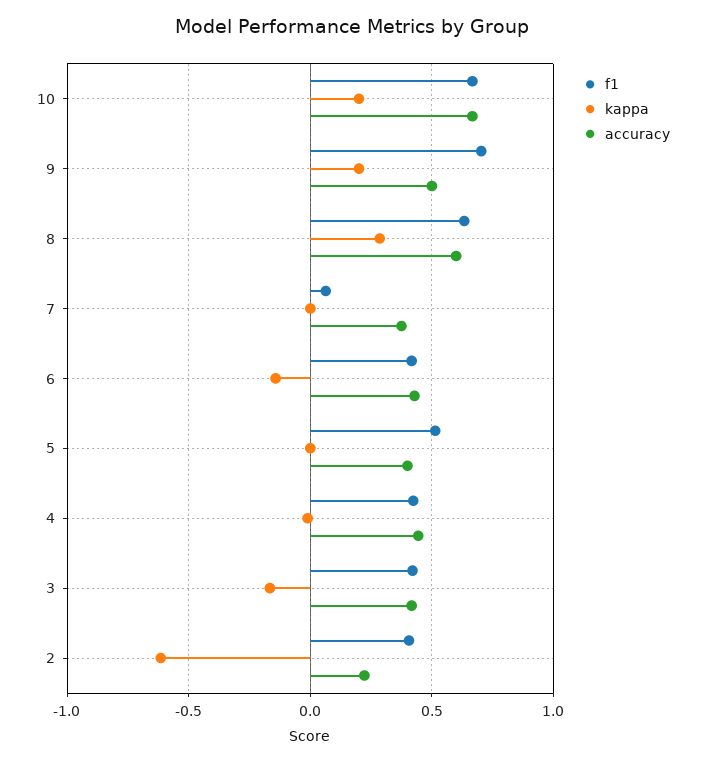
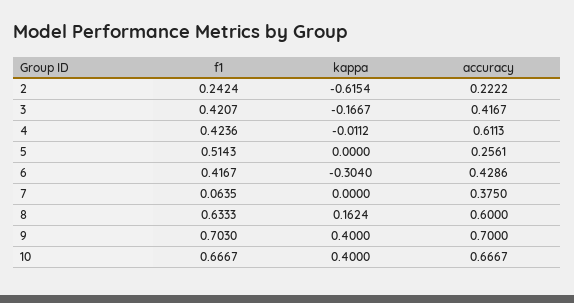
kappa, 10: 0.2 -> 0.4
kappa, 9: 0.2 -> 0.4
accuracy, 9: 0.5 -> 0.7
kappa, 8: 0.3 -> 0.1624
kappa, 6: -0.15 -> -0.304
accuracy, 5: 0.4 -> 0.2561
accuracy, 4: 0.45 -> 0.6113
f1, 2: 0.4 -> 0.2424

